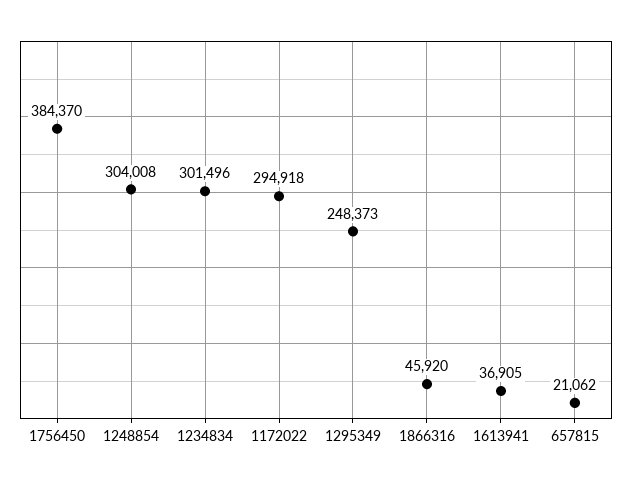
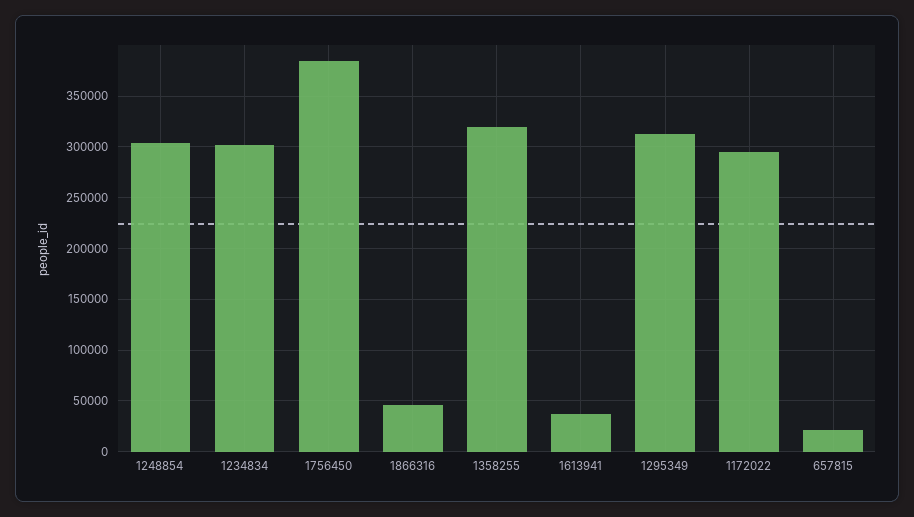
1295349: 248373 -> 310000
1358255: none -> 320000

